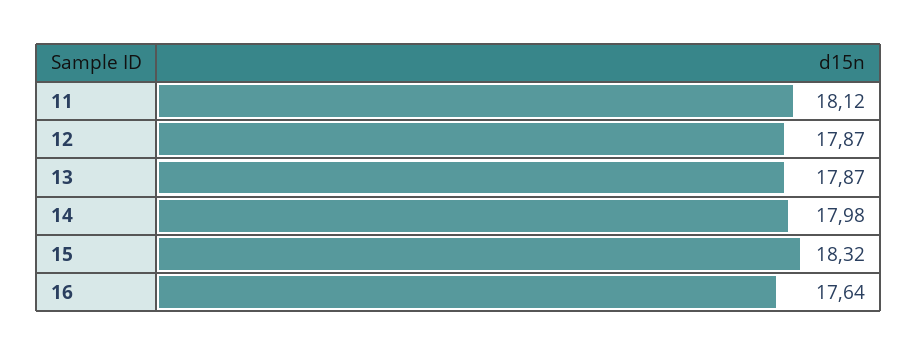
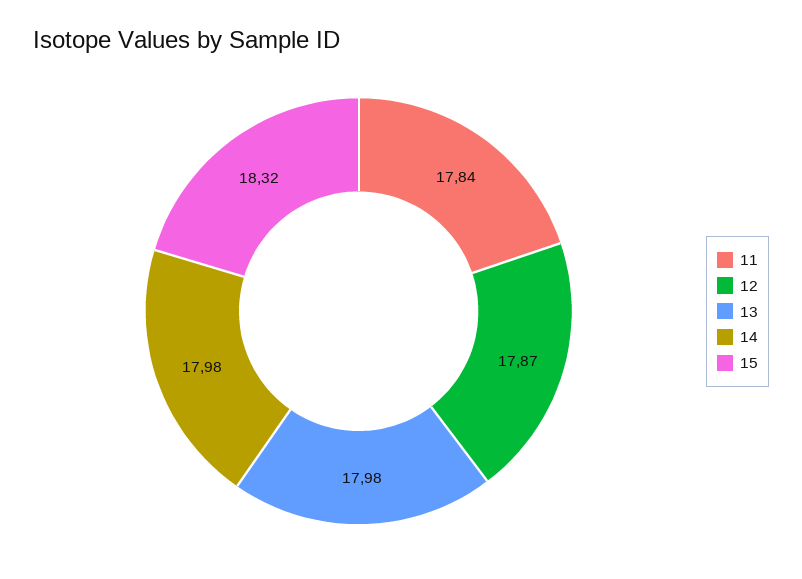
11: 18.12 -> 17.84
13: 17.87 -> 17.98
16: 17.64 -> none

